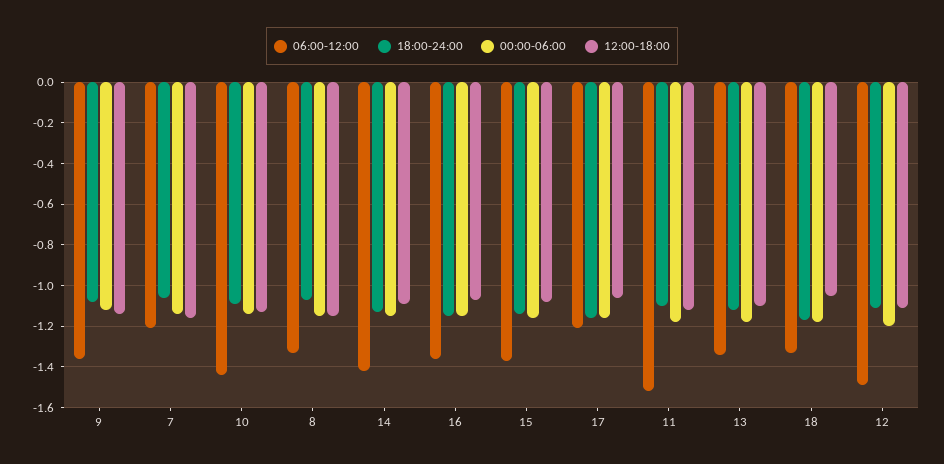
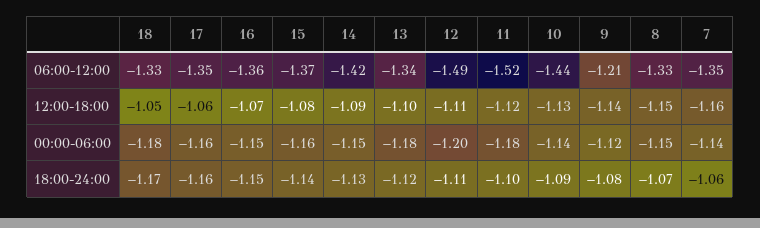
06:00-12:00, 9: -1.35 -> -1.21
06:00-12:00, 7: -1.2 -> -1.35
06:00-12:00, 17: -1.2 -> -1.35

